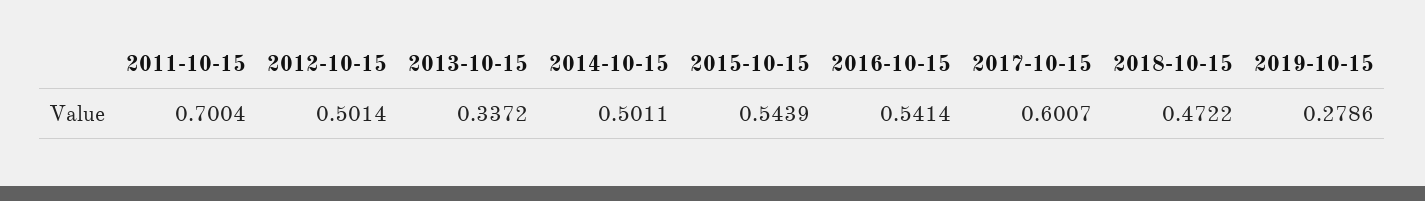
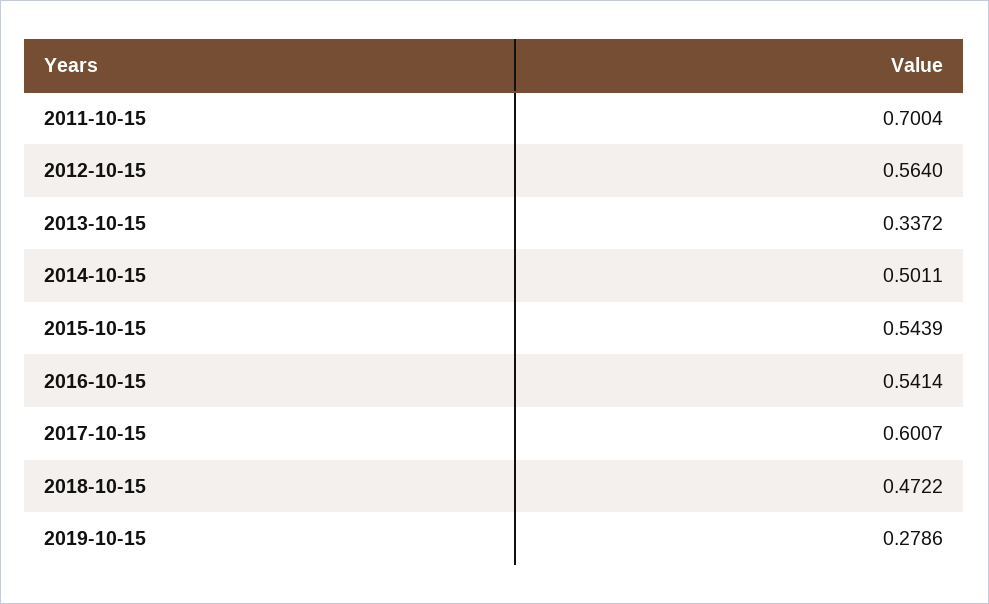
2012-10-15: 0.5014 -> 0.564

